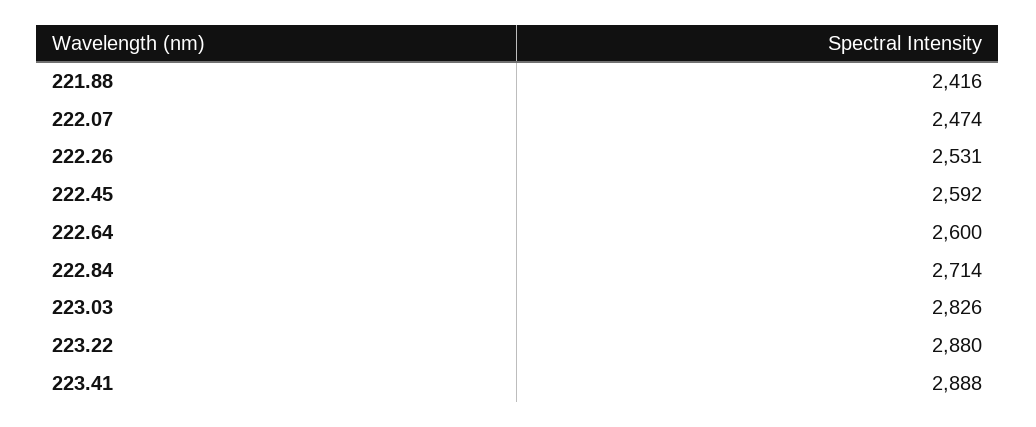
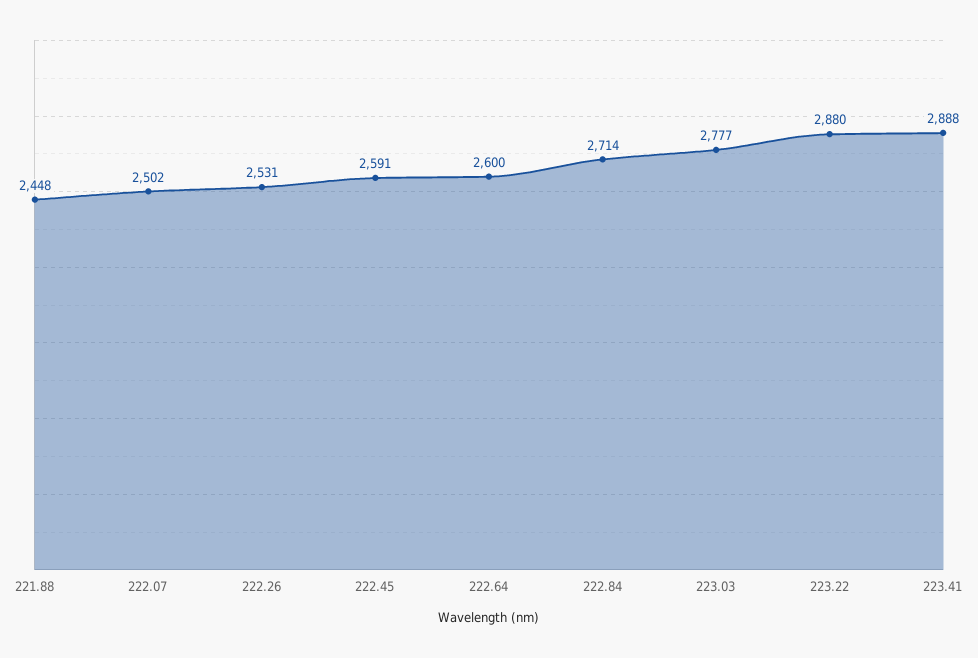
221.88: 2416 -> 2448
222.07: 2474 -> 2502
222.45: 2592 -> 2591
223.03: 2826 -> 2777

